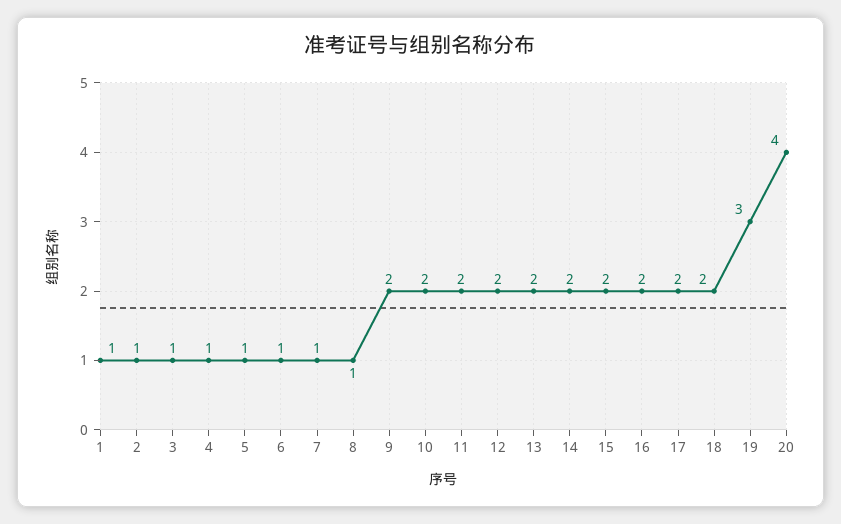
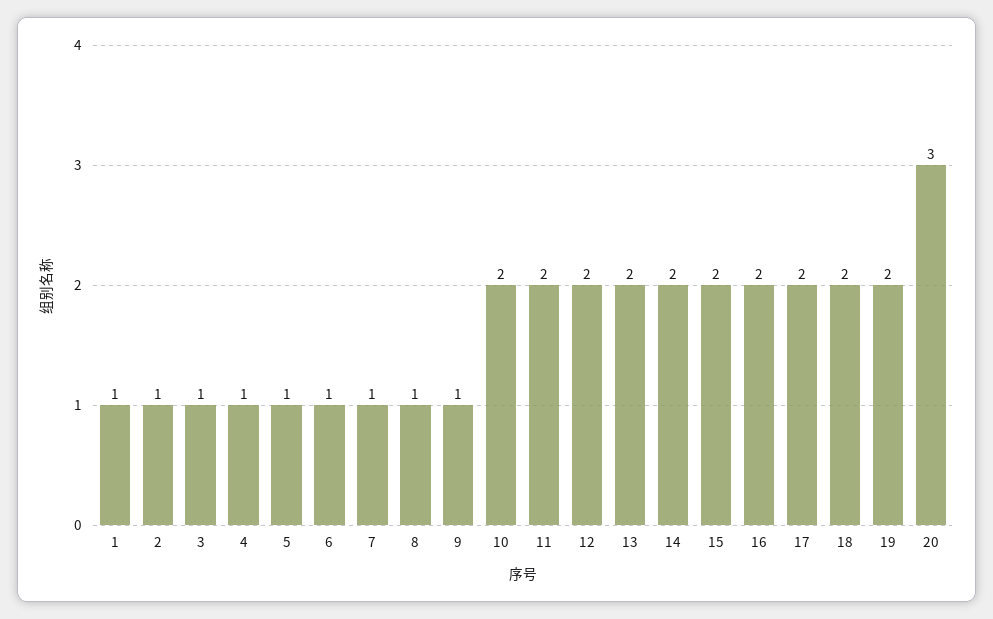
9: 2 -> 1
19: 3 -> 2
20: 4 -> 3

